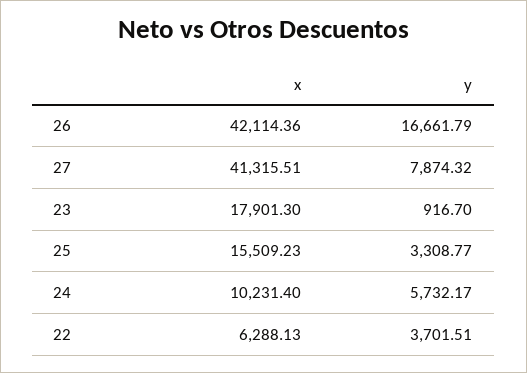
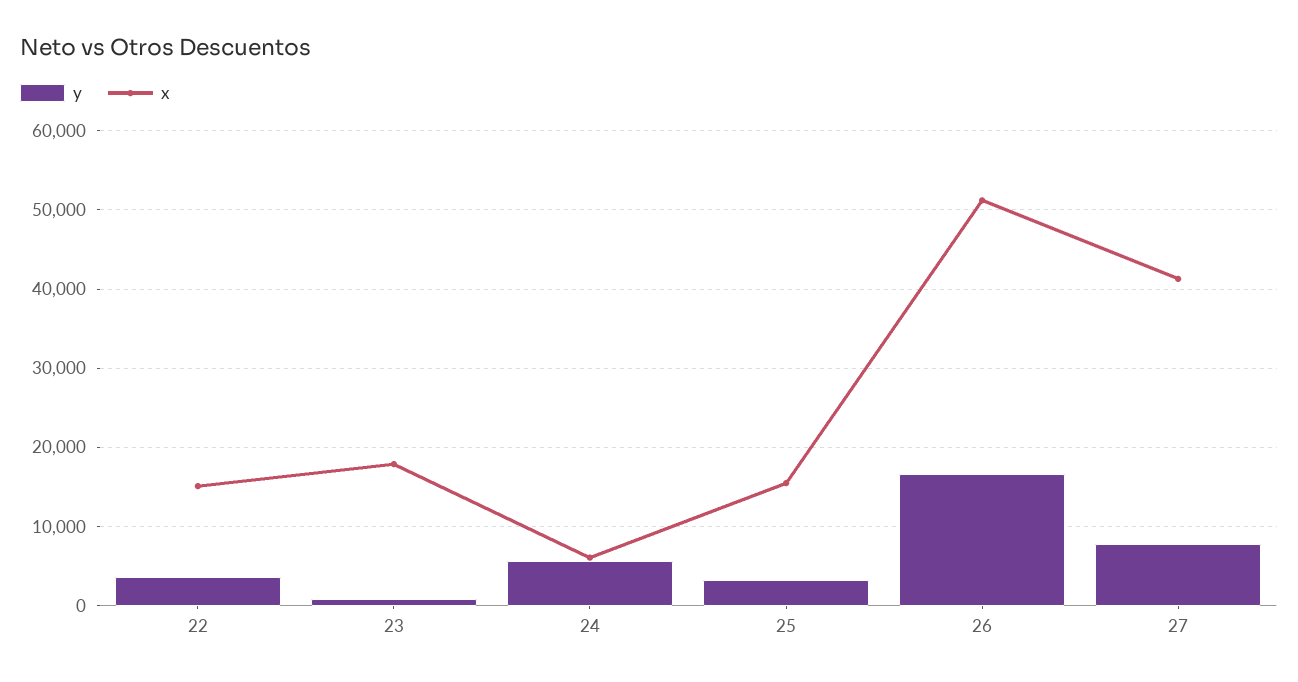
x, 26: 42114.36 -> 51000
x, 24: 10231.4 -> 6000
x, 22: 6288.13 -> 15000

